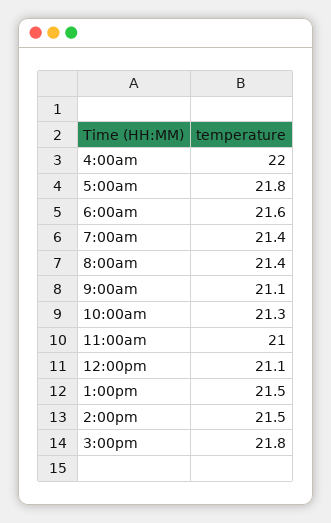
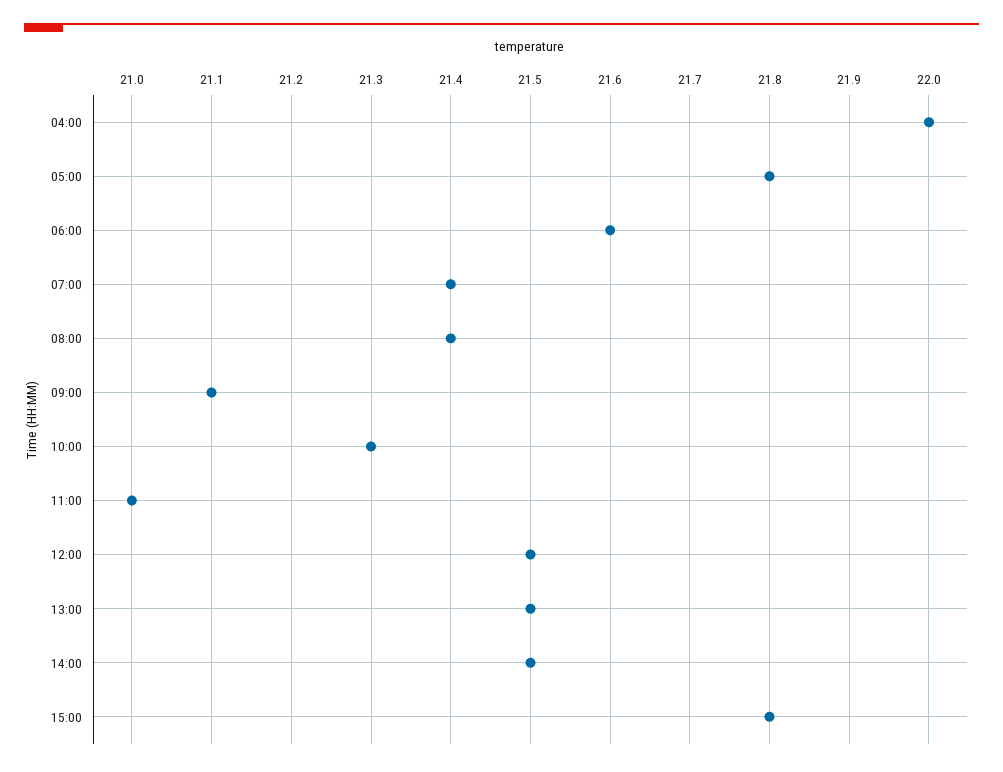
12:00pm: 21.1 -> 21.5

